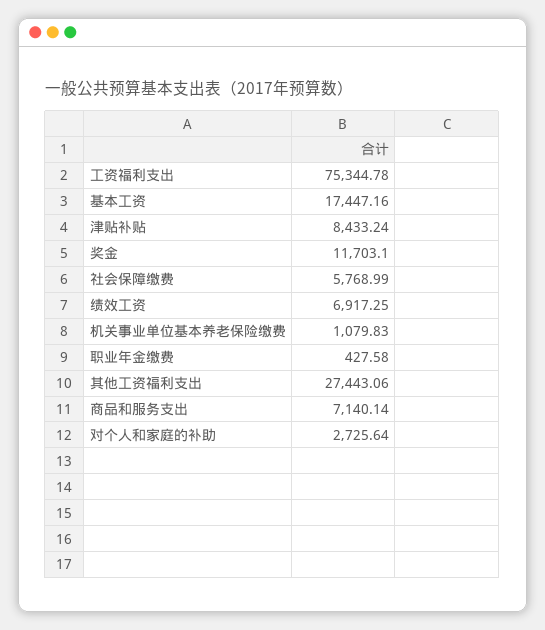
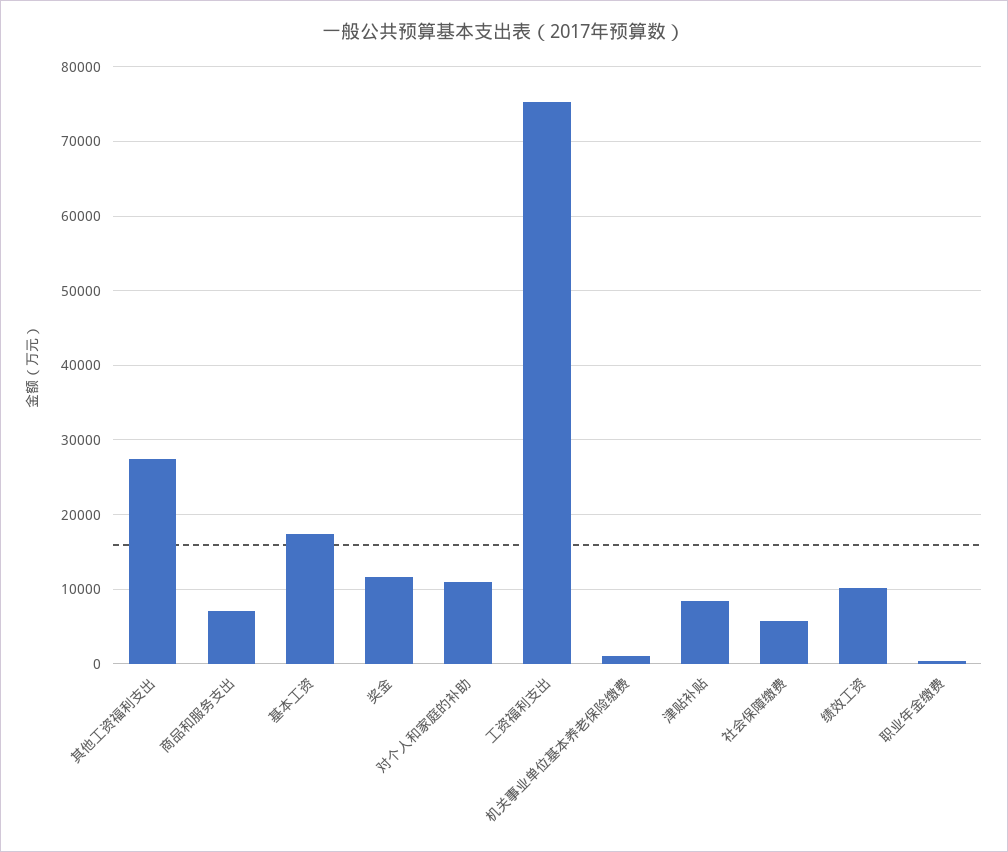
绩效工资: 6917.25 -> 10000
对个人和家庭的补助: 2725.64 -> 11000

